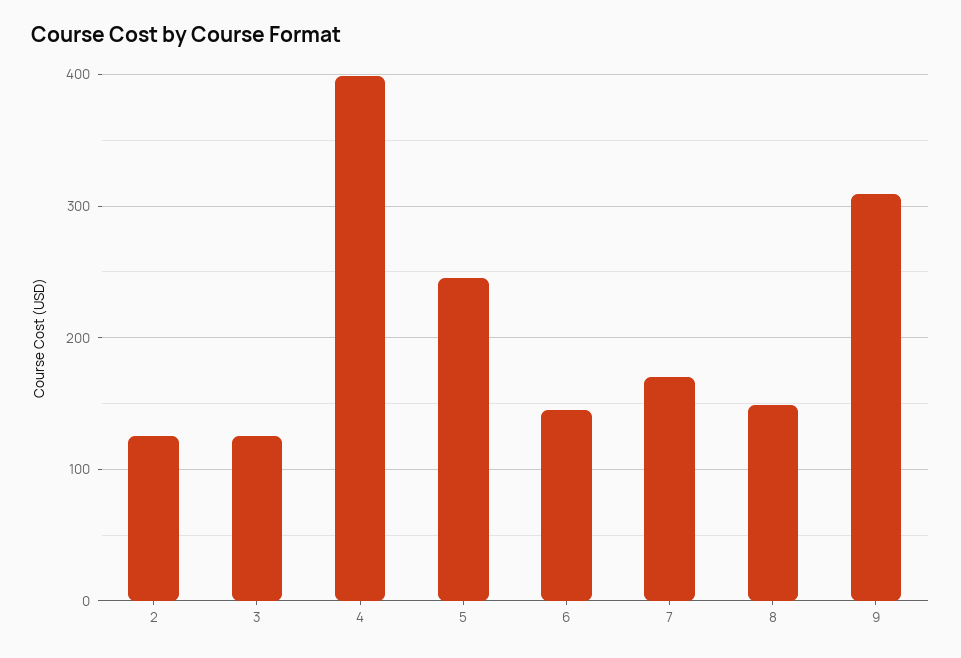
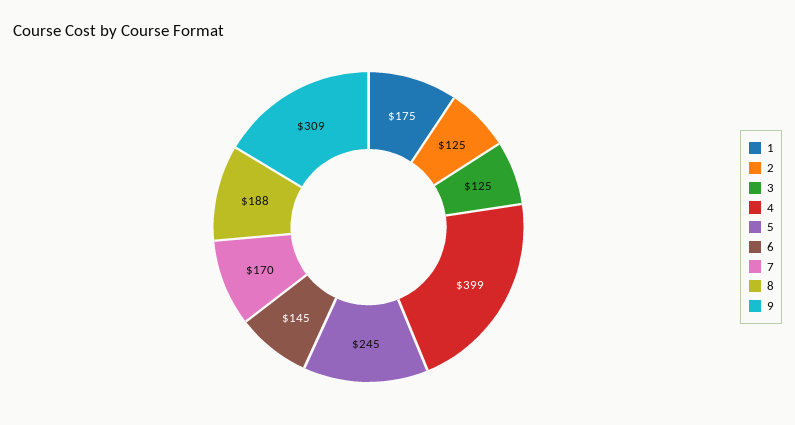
8: 150 -> 188
1: none -> 175

